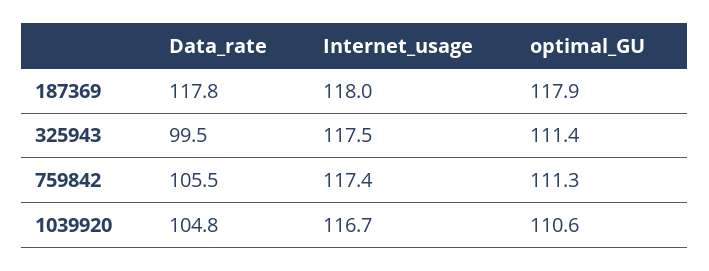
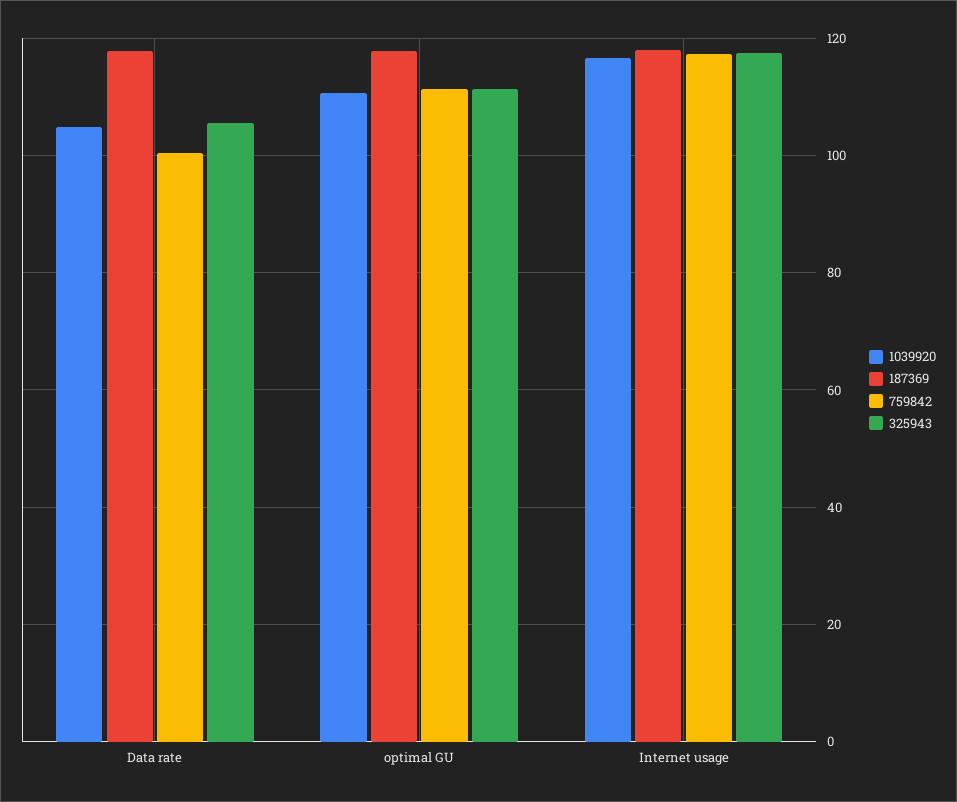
325943, Data_rate: 99.5 -> 106
759842, Data_rate: 105.5 -> 100

